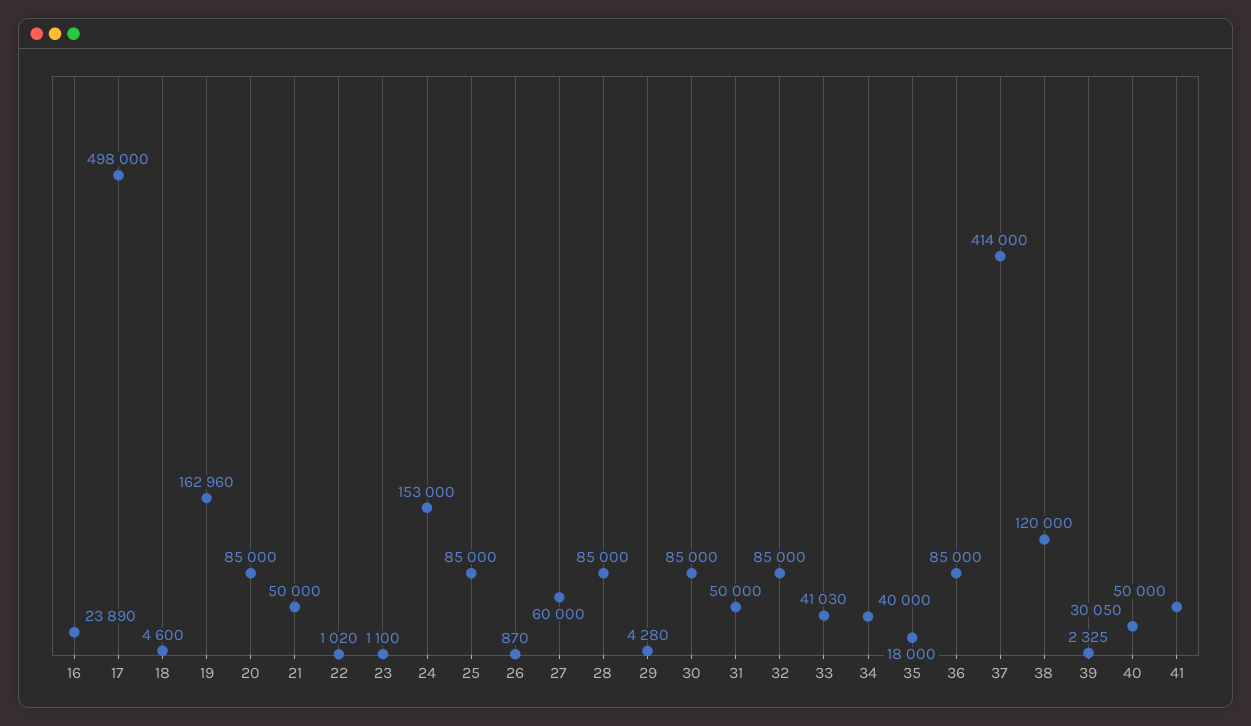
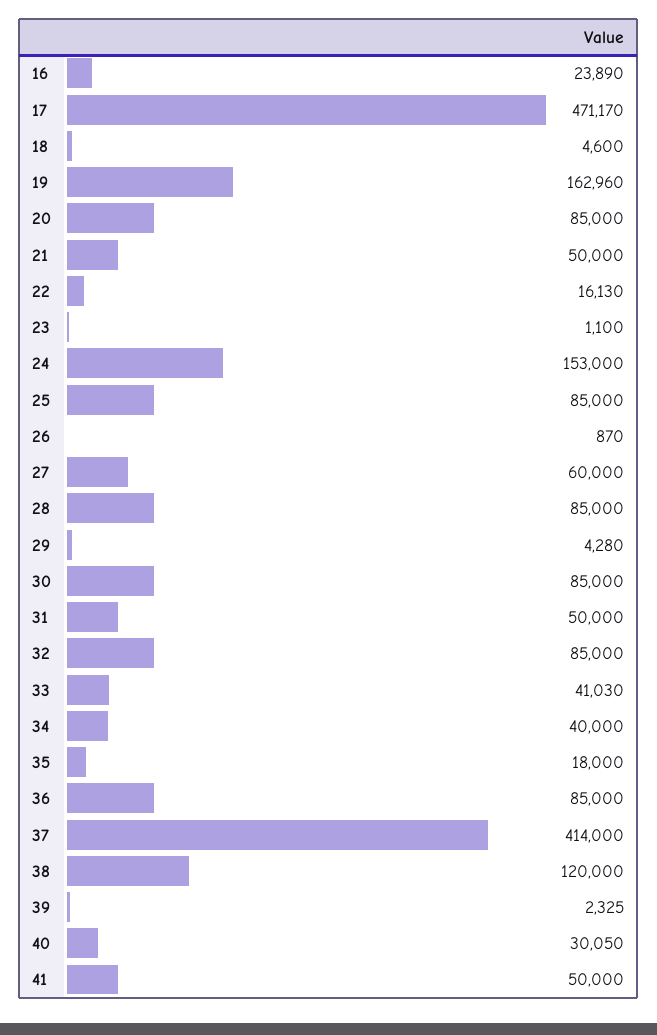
17: 498000 -> 471170
22: 1020 -> 16130

